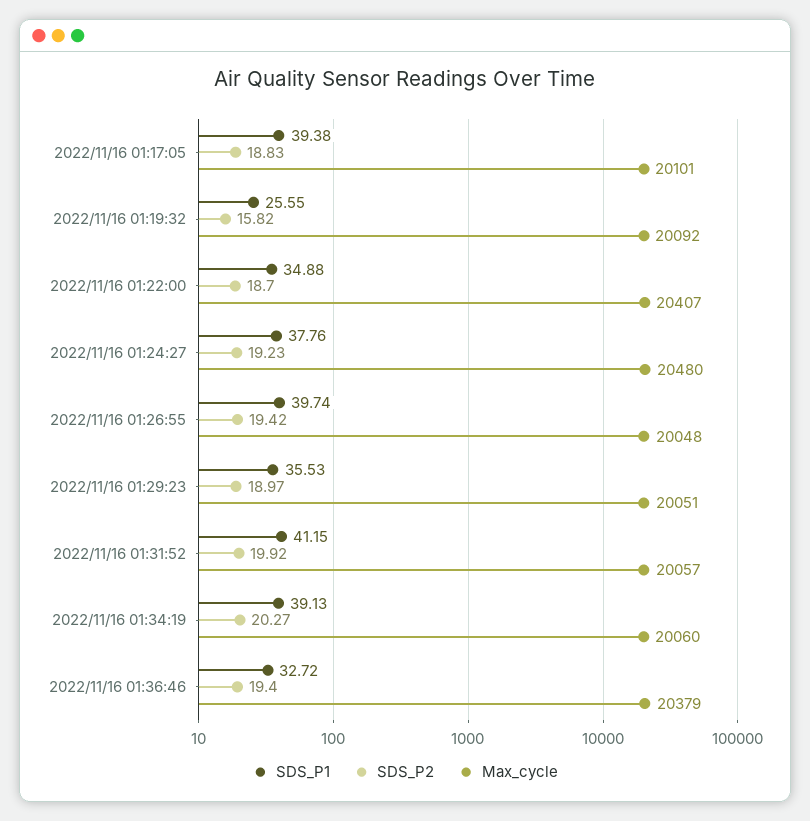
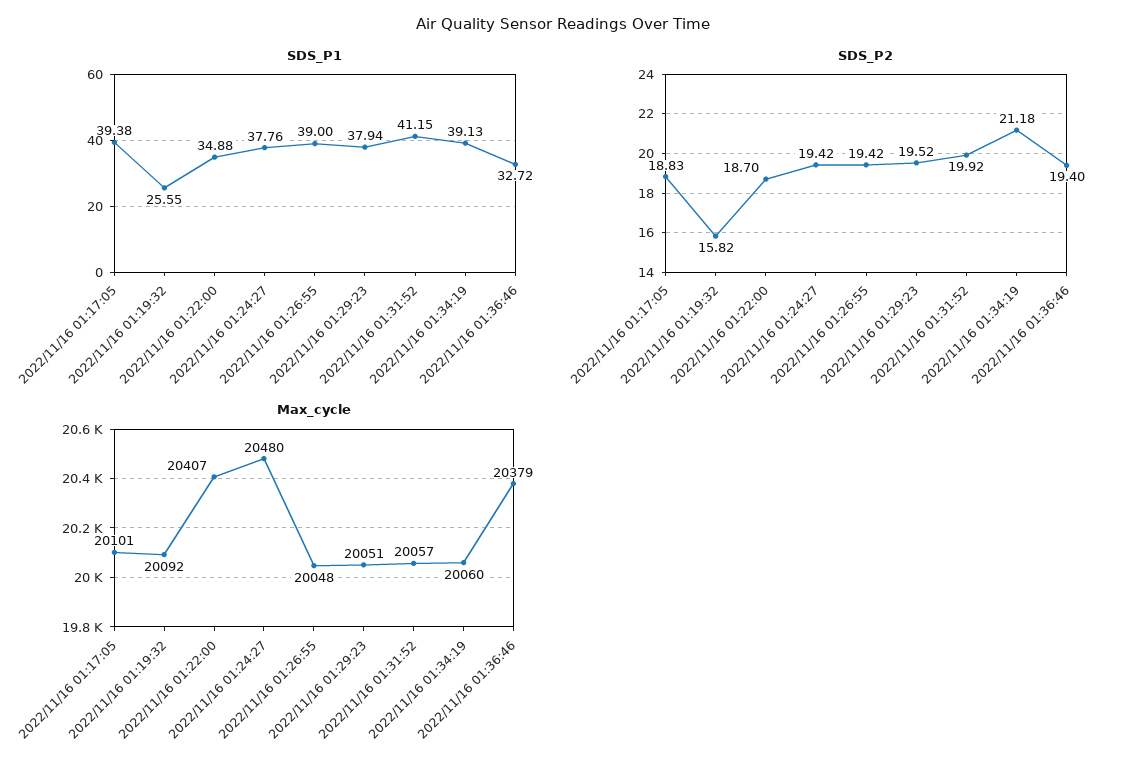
SDS_P2, 2022/11/16 01:24:27: 19.23 -> 19.42
SDS_P1, 2022/11/16 01:26:55: 39.74 -> 39
SDS_P1, 2022/11/16 01:29:23: 35.53 -> 37.94
SDS_P2, 2022/11/16 01:29:23: 18.97 -> 19.52
SDS_P2, 2022/11/16 01:34:19: 20.27 -> 21.18

